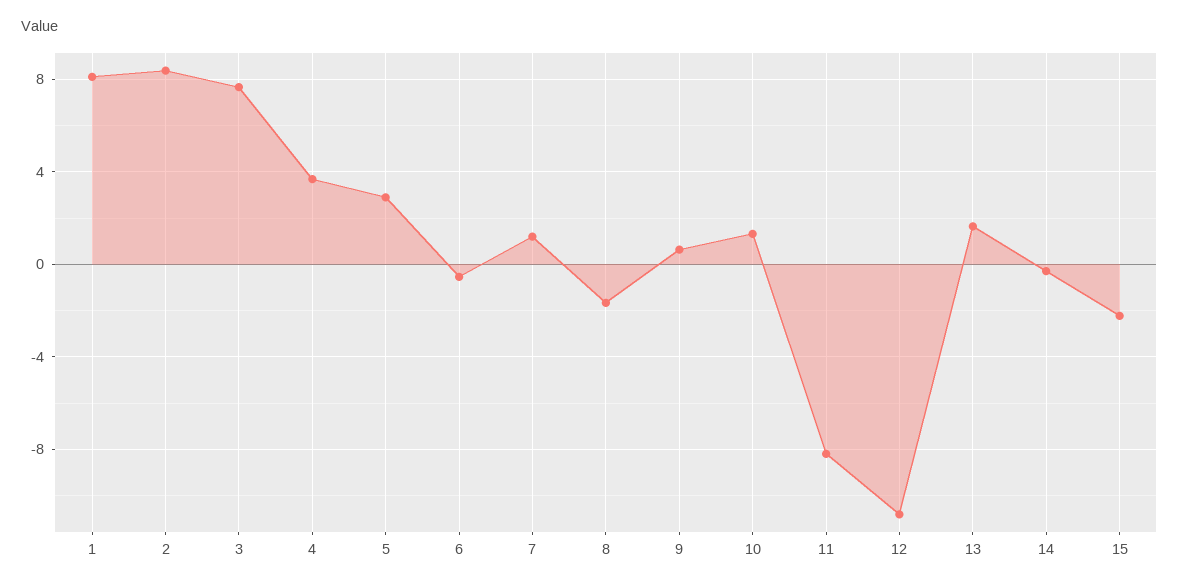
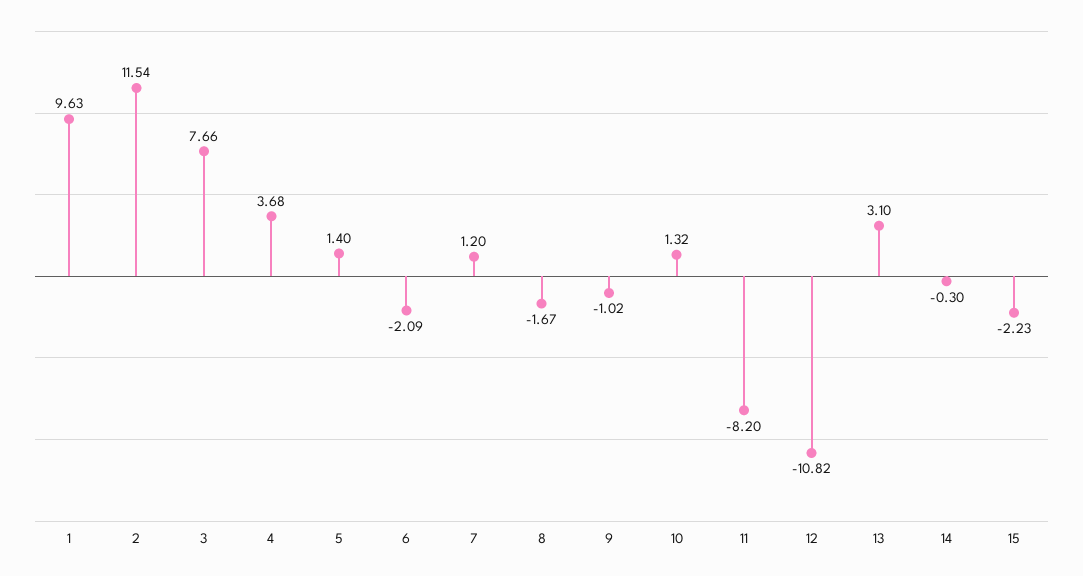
1: 8 -> 9.63
2: 8.5 -> 11.54
5: 3 -> 1.4
6: -0.5 -> -2.09
9: 0.5 -> -1.02
13: 1.5 -> 3.1

